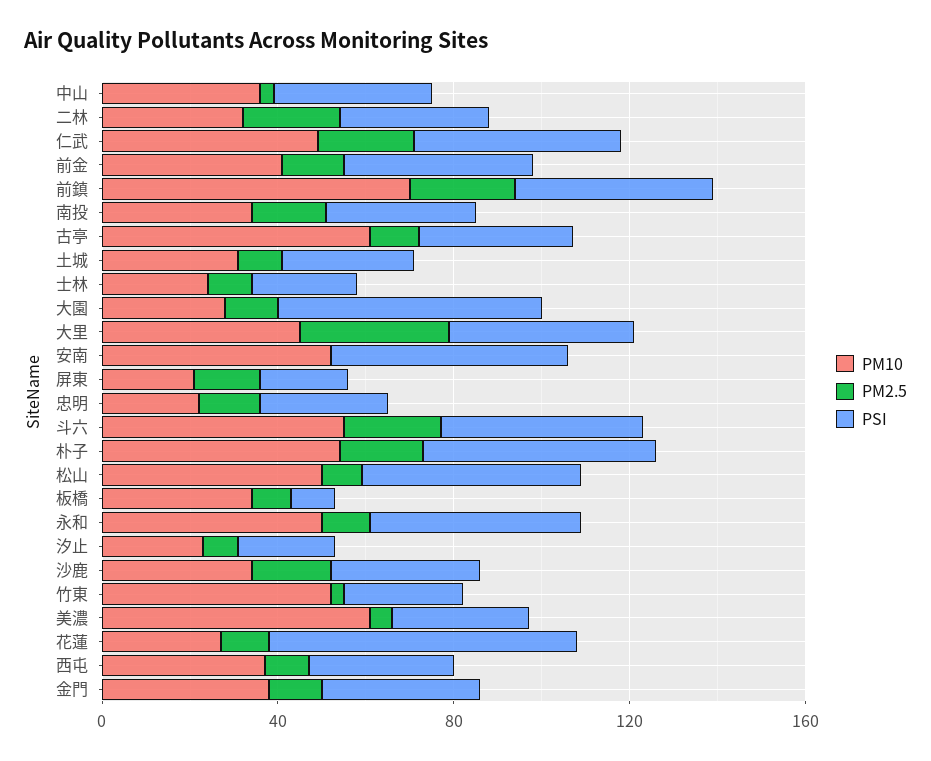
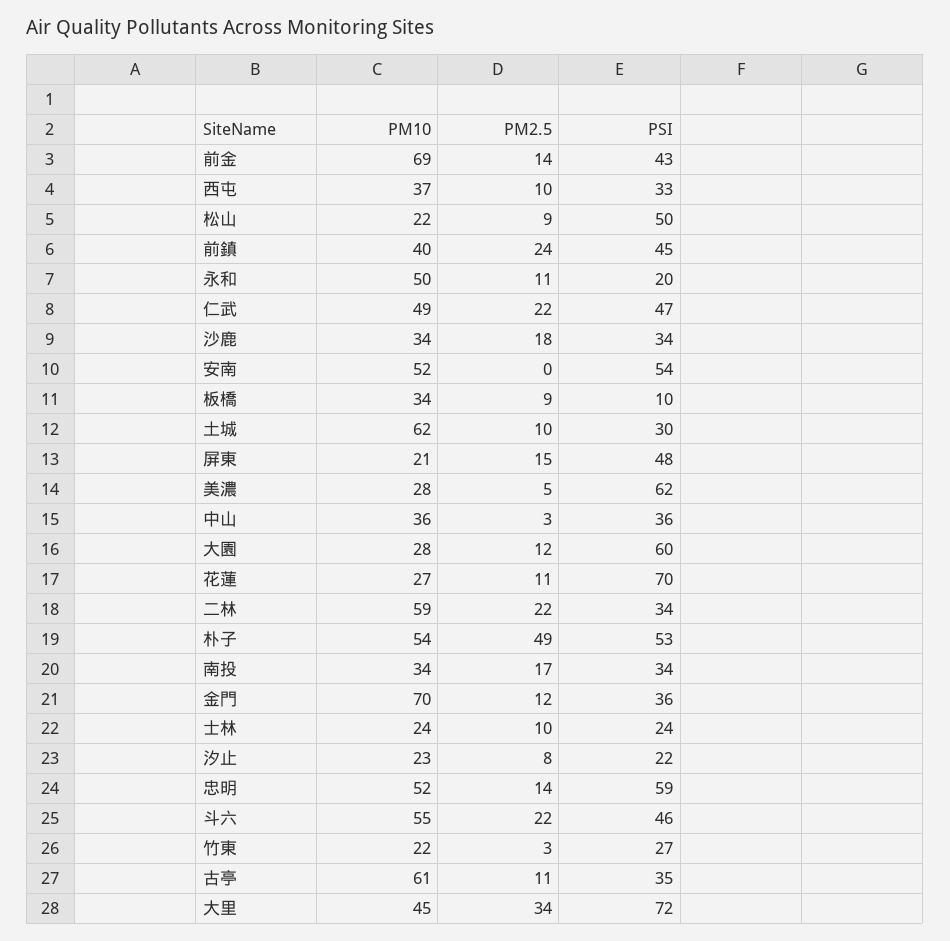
PM10, 二林: 30 -> 59
PM10, 前金: 40 -> 69
PM10, 前鎮: 70 -> 40
PM10, 土城: 30 -> 62
PSI, 大里: 40 -> 72
PSI, 屏東: 20 -> 48
PM10, 忠明: 20 -> 52
PSI, 忠明: 30 -> 59
PM2.5, 朴子: 20 -> 49
PM10, 松山: 50 -> 22
PSI, 永和: 50 -> 20
PM10, 竹東: 50 -> 22
PM10, 美濃: 60 -> 28
PSI, 美濃: 30 -> 62
PM10, 金門: 40 -> 70

